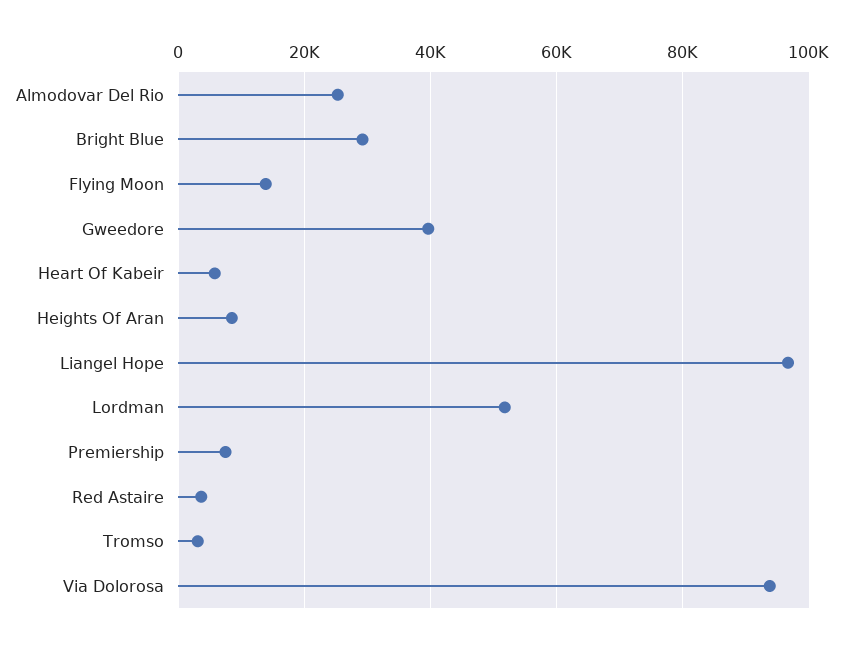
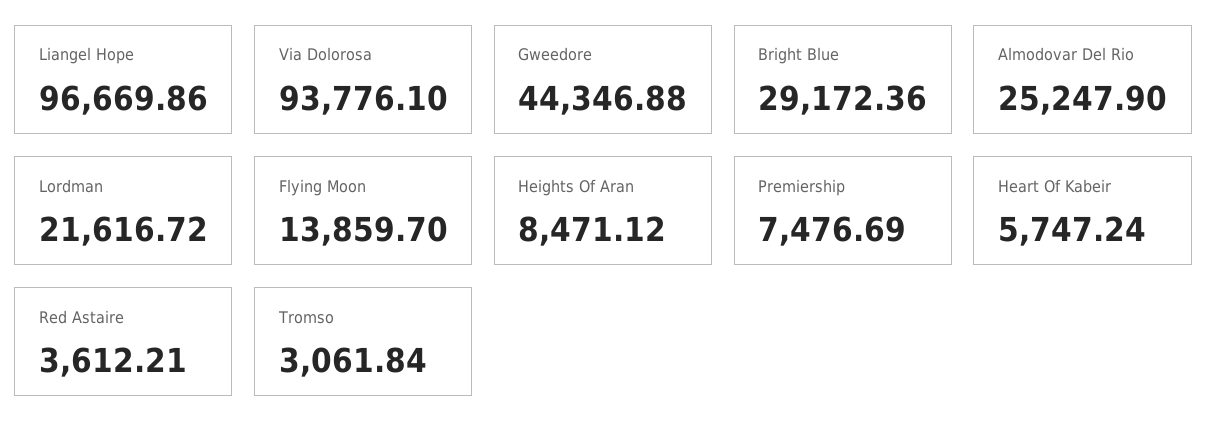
Gweedore: 40000 -> 44346.88
Lordman: 52000 -> 21616.72

